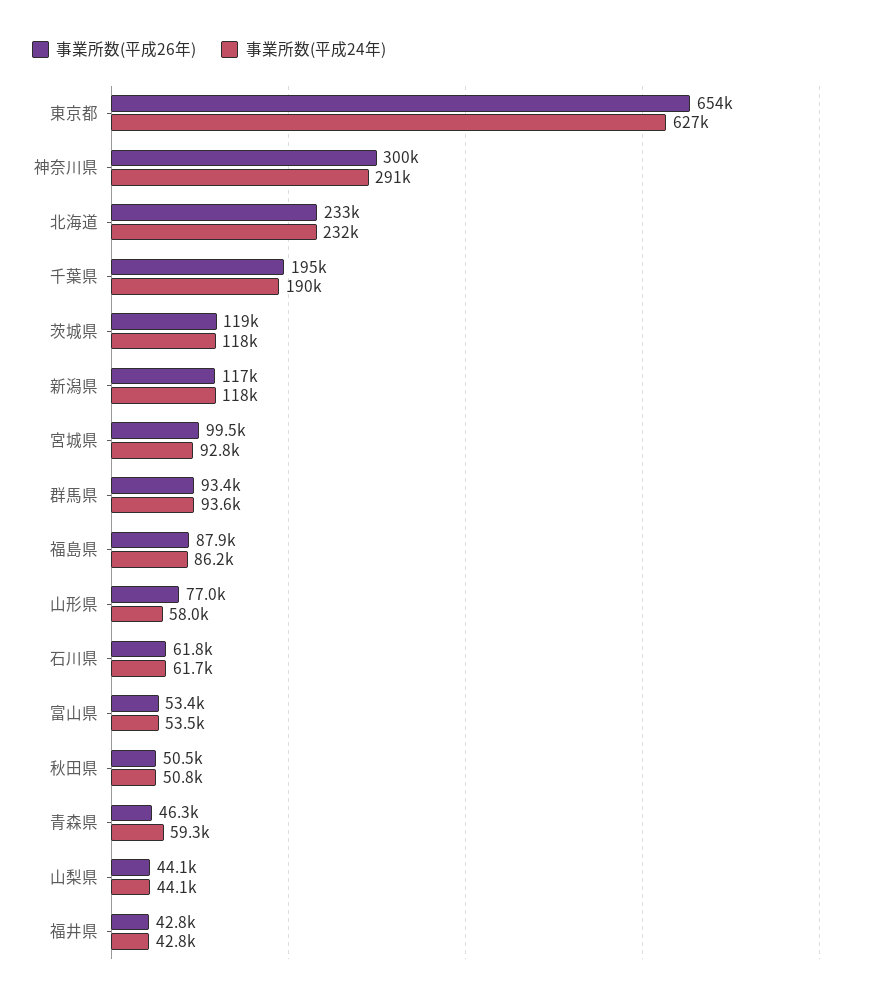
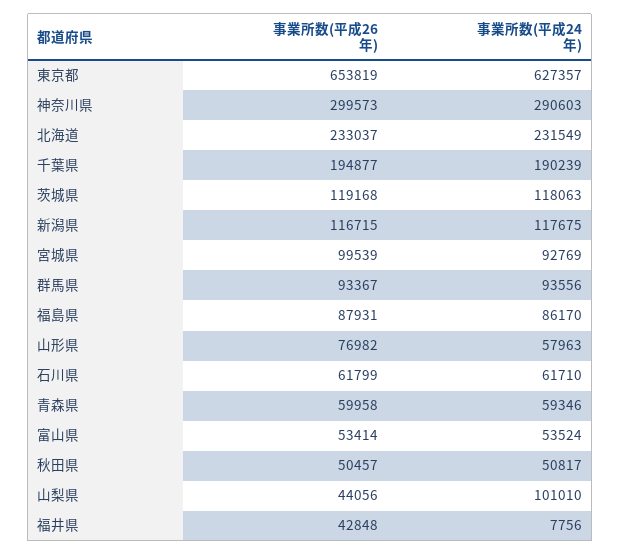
事業所数(平成26年), 青森県: 46300 -> 59958
事業所数(平成24年), 山梨県: 44100 -> 101010
事業所数(平成24年), 福井県: 42800 -> 7756

